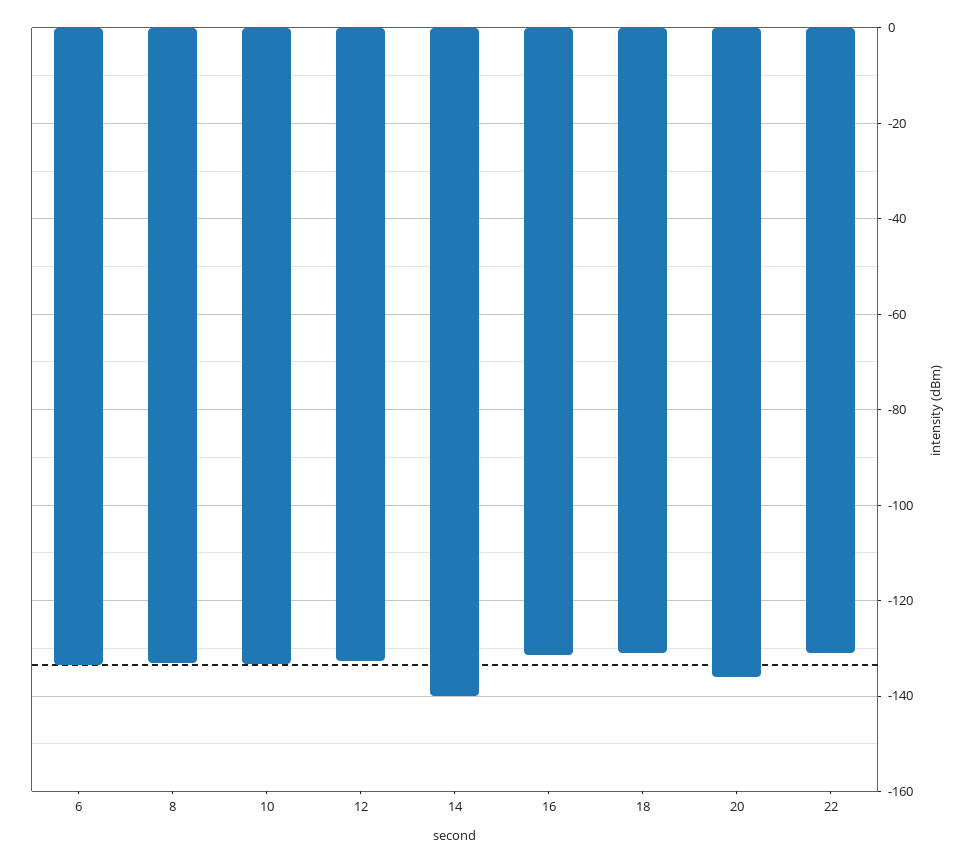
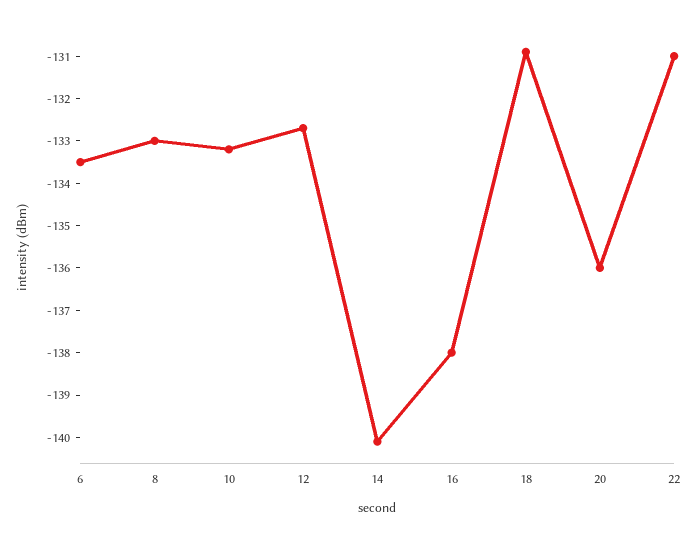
16: -132 -> -138

